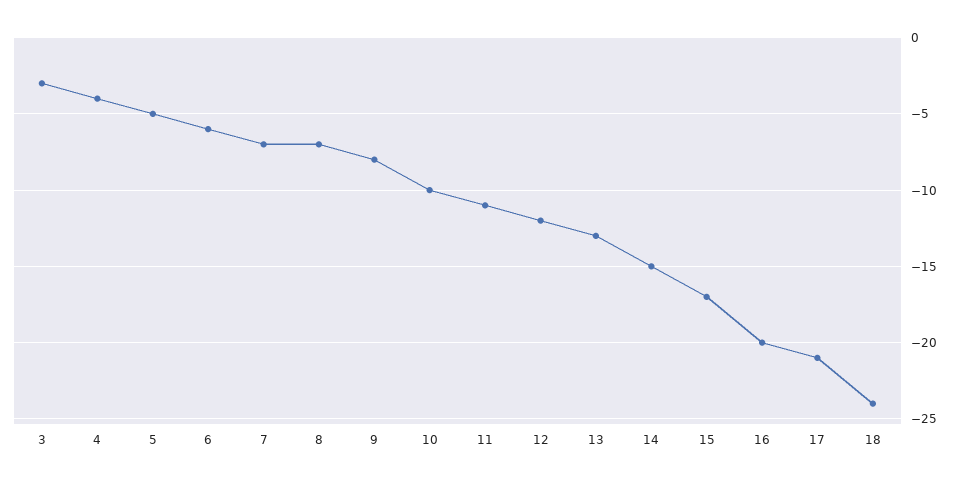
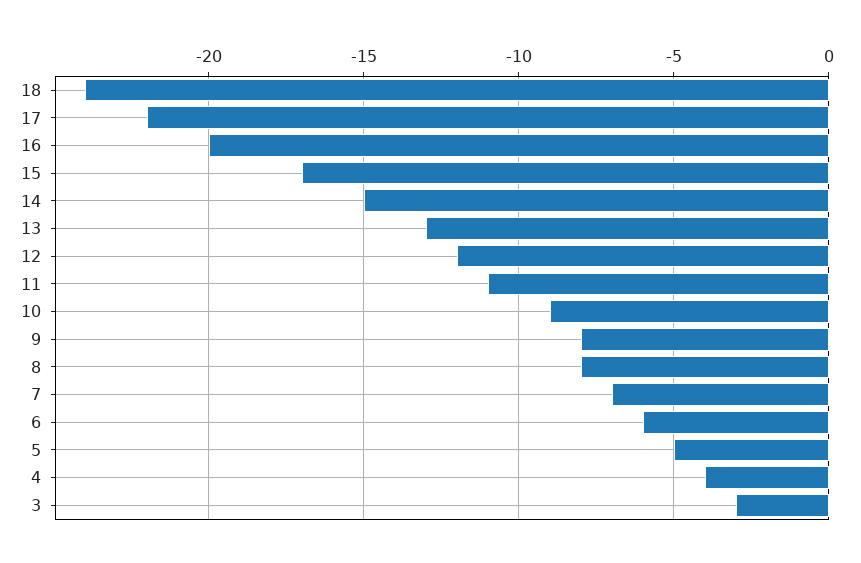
8: -7 -> -8
10: -10 -> -9
17: -21 -> -22

